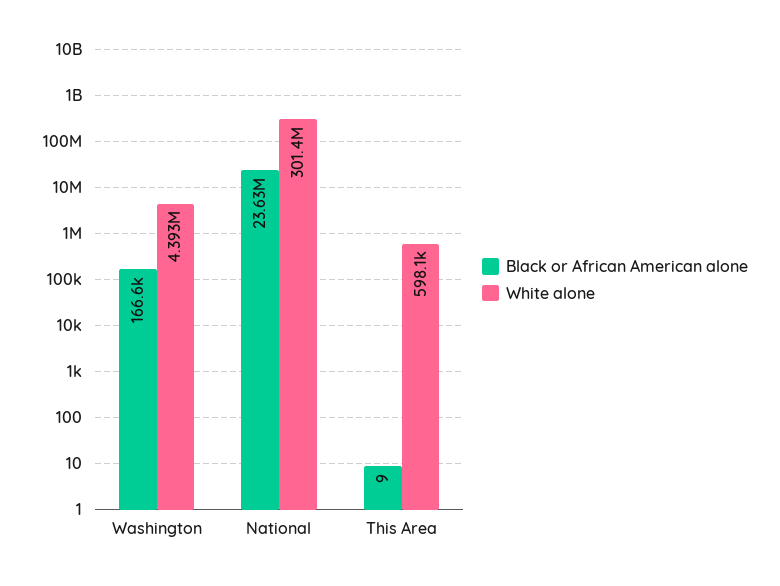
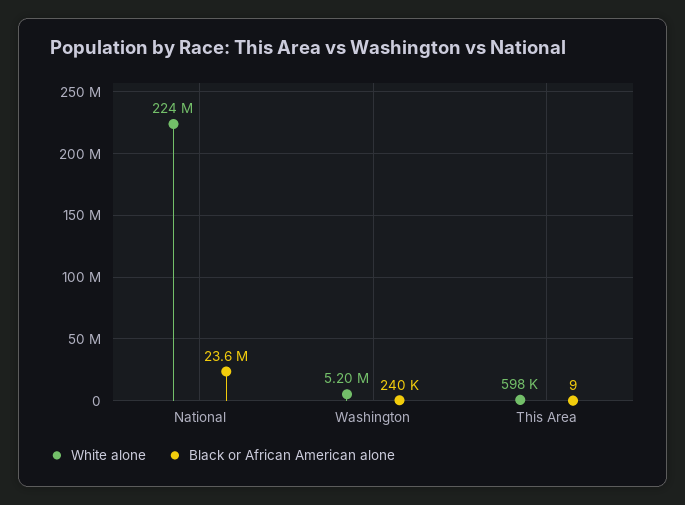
Black or African American alone, Washington: 166600 -> 240000
White alone, Washington: 4393000 -> 5200000
White alone, National: 301400000 -> 224000000

